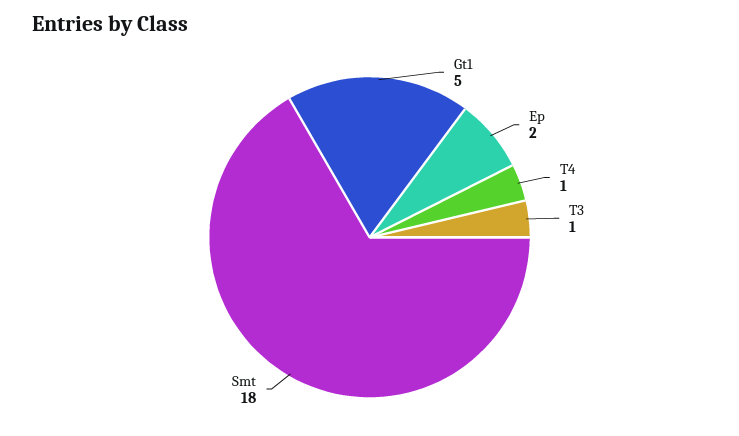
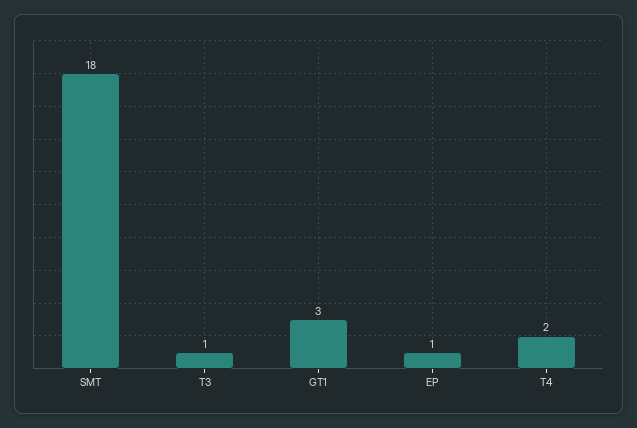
Gt1: 5 -> 3
Ep: 2 -> 1
T4: 1 -> 2

